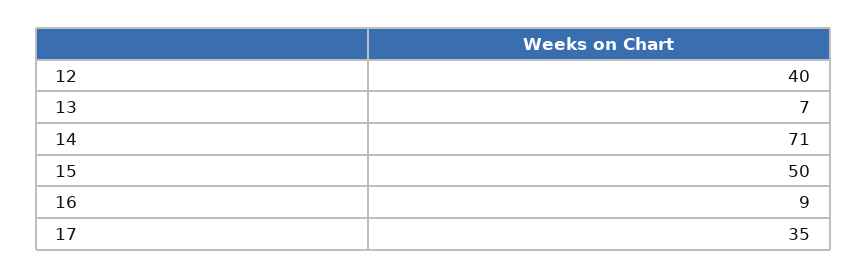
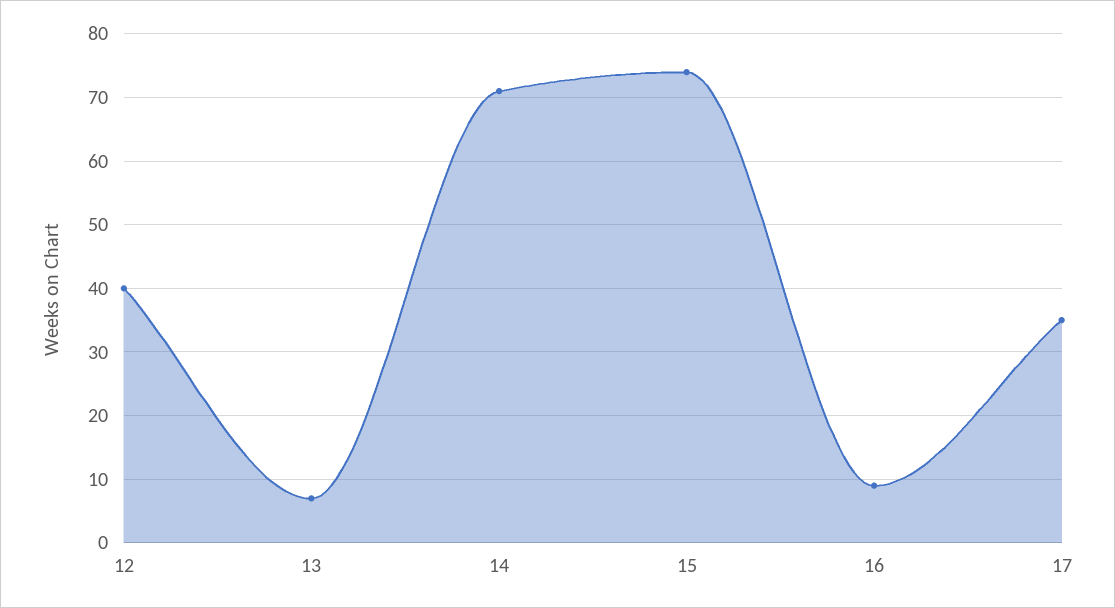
15: 50 -> 74

